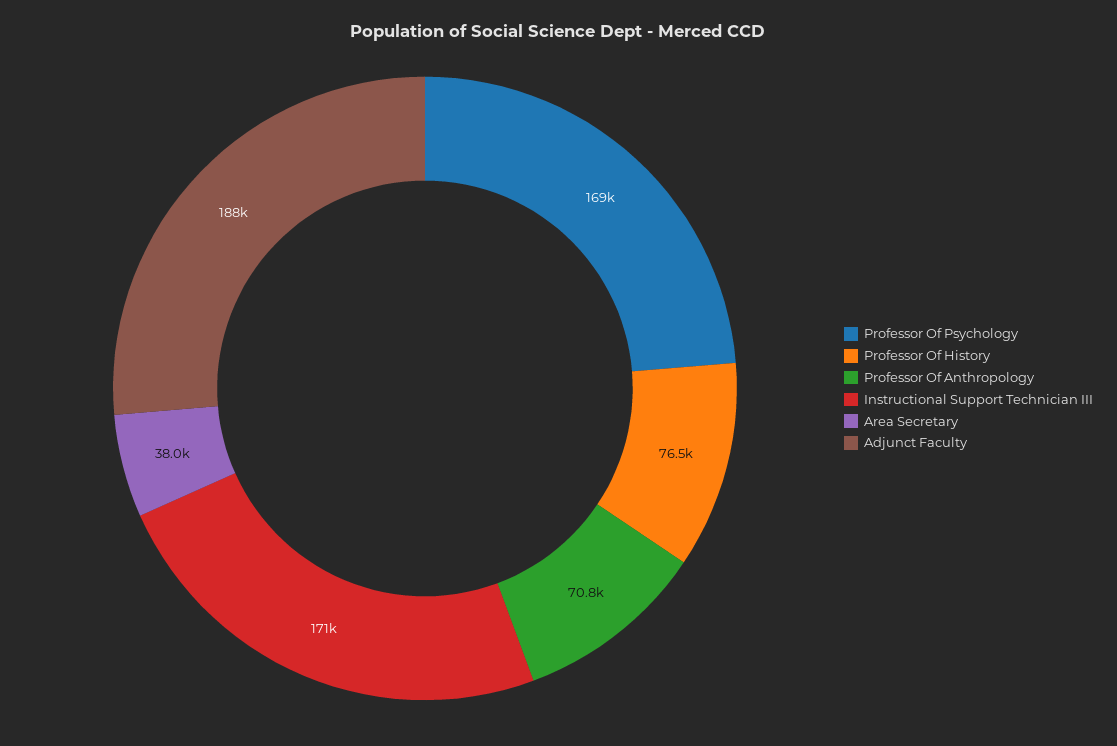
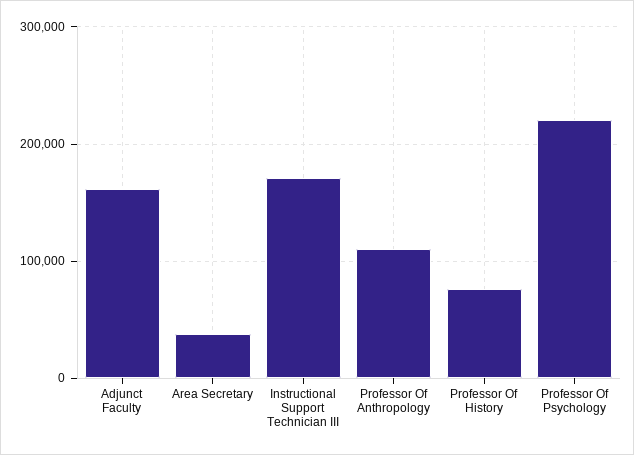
Professor Of Psychology: 169000 -> 220000
Professor Of Anthropology: 70800 -> 110000
Adjunct Faculty: 188000 -> 160000

